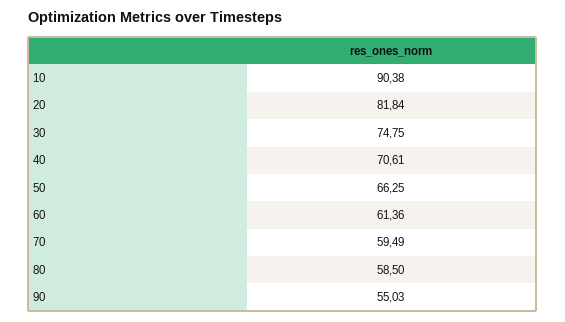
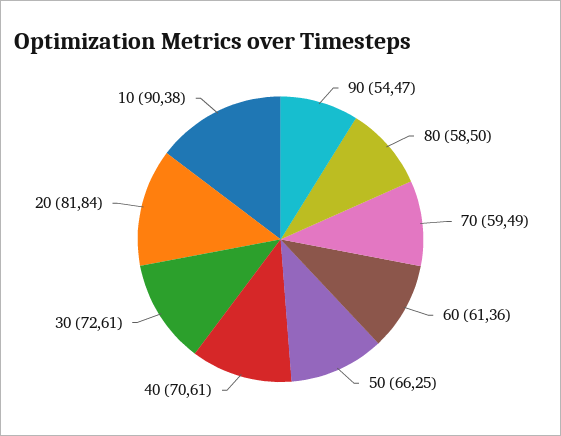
30: 74.75 -> 72.61
90: 55.03 -> 54.47

